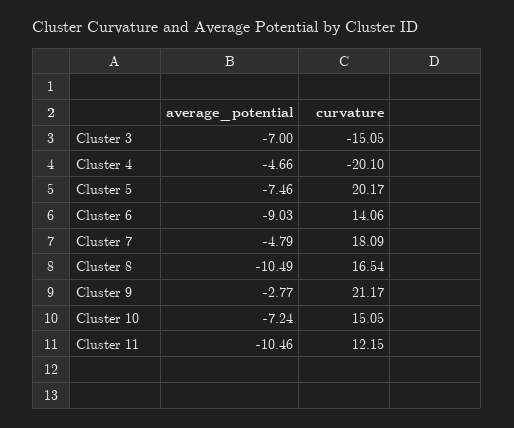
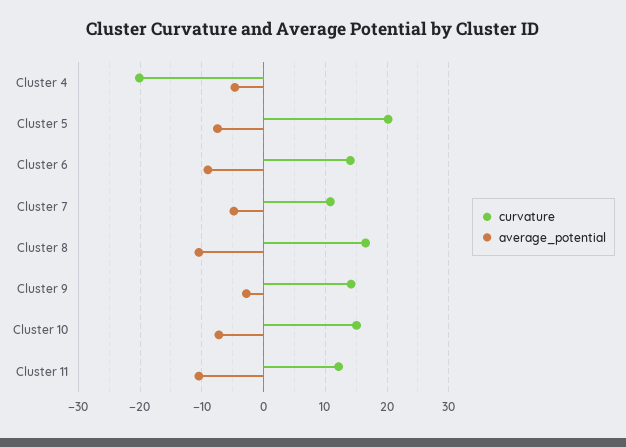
average_potential, Cluster 3: -7 -> none
curvature, Cluster 3: -15.05 -> none
curvature, Cluster 7: 18.09 -> 11
curvature, Cluster 9: 21.17 -> 14

